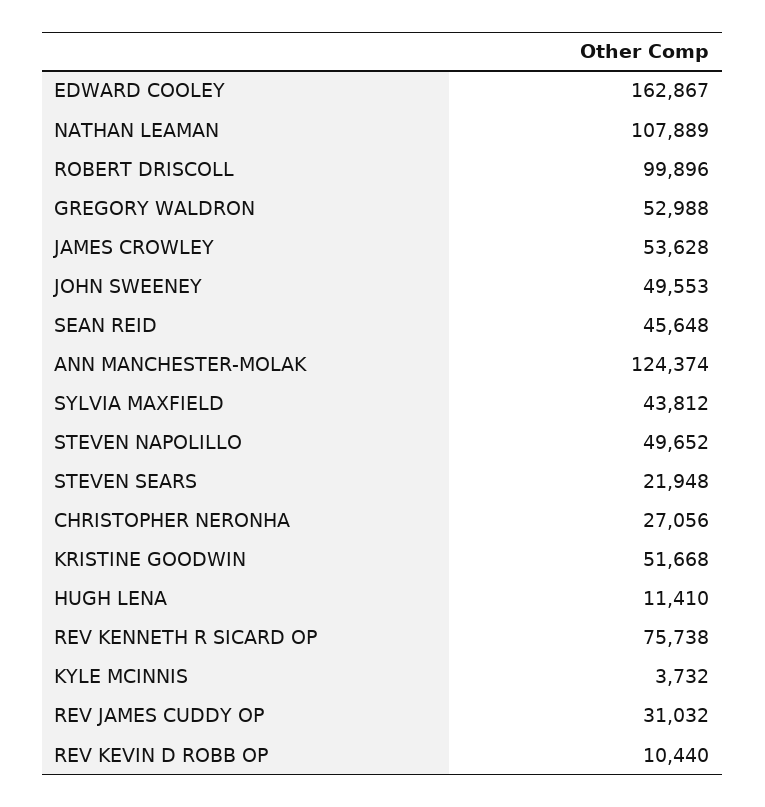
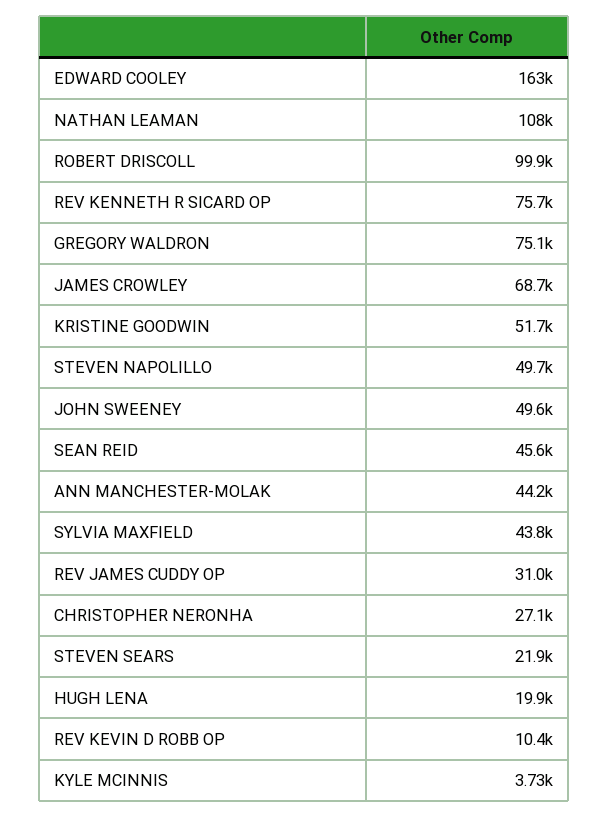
GREGORY WALDRON: 52988 -> 75100
JAMES CROWLEY: 53628 -> 68700
ANN MANCHESTER-MOLAK: 124374 -> 44200
HUGH LENA: 11410 -> 19900

